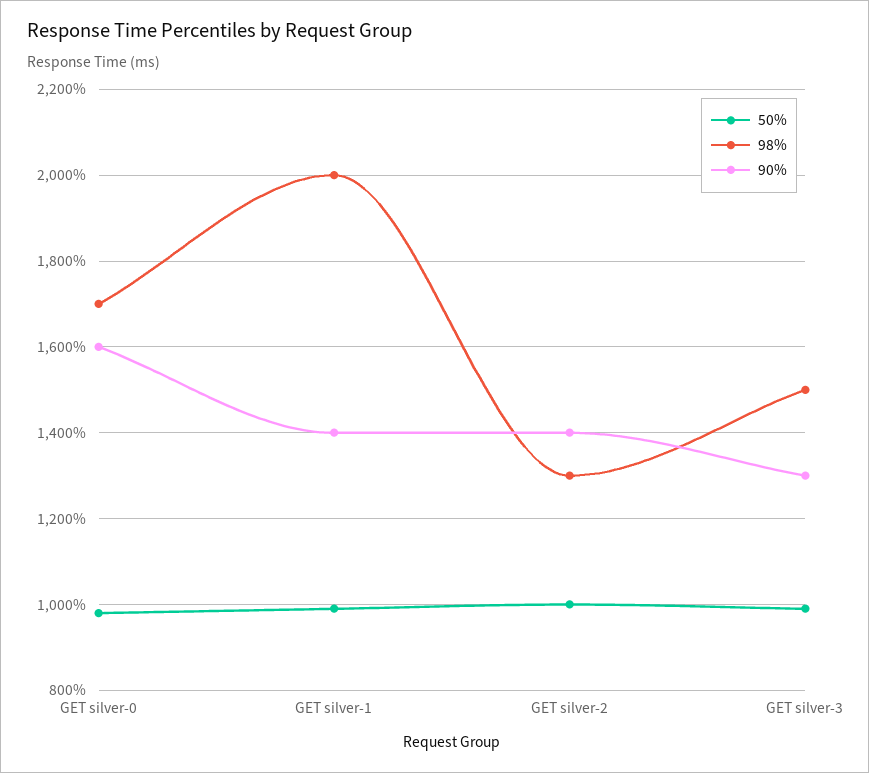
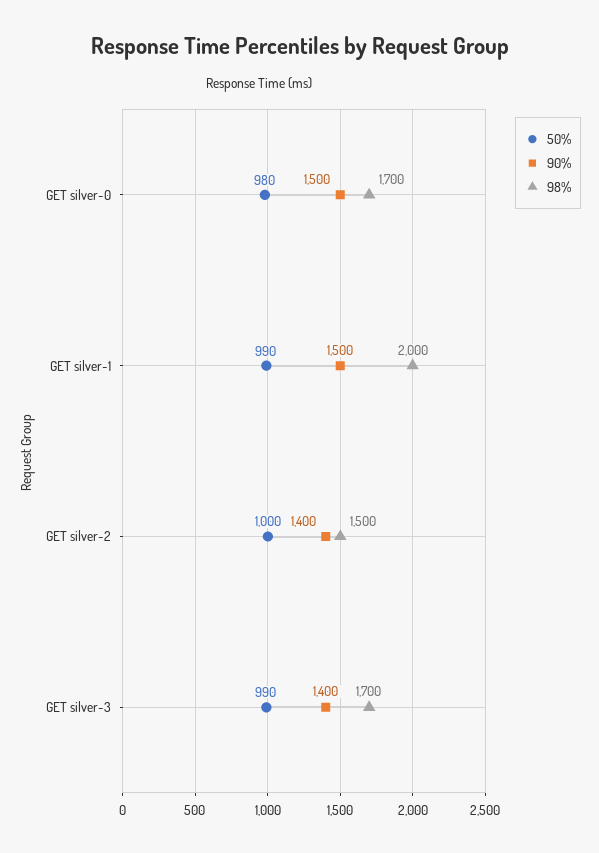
90%, GET silver-0: 1600 -> 1500
90%, GET silver-1: 1400 -> 1500
98%, GET silver-2: 1300 -> 1500
98%, GET silver-3: 1500 -> 1700
90%, GET silver-3: 1300 -> 1400

